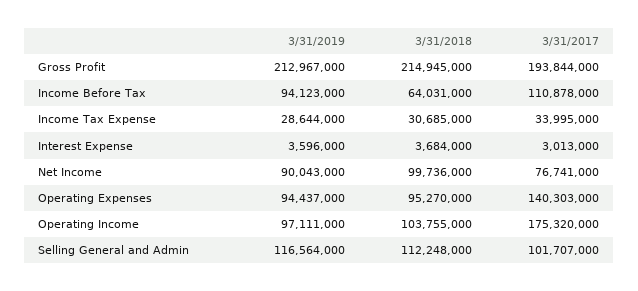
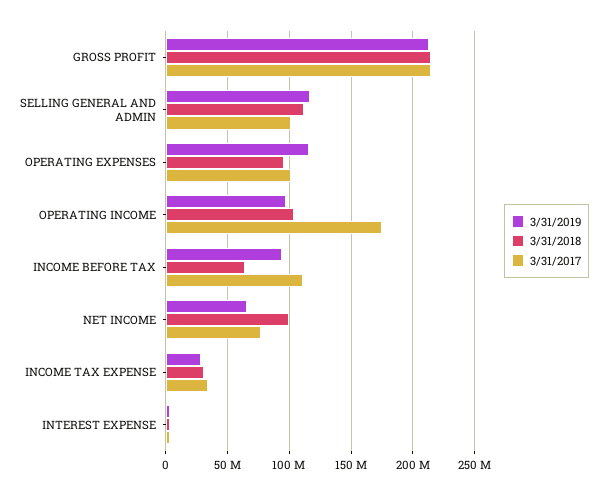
3/31/2017, Gross Profit: 193844000 -> 215000000
3/31/2019, Net Income: 90043000 -> 65000000
3/31/2019, Operating Expenses: 94437000 -> 115000000
3/31/2017, Operating Expenses: 140303000 -> 100000000

